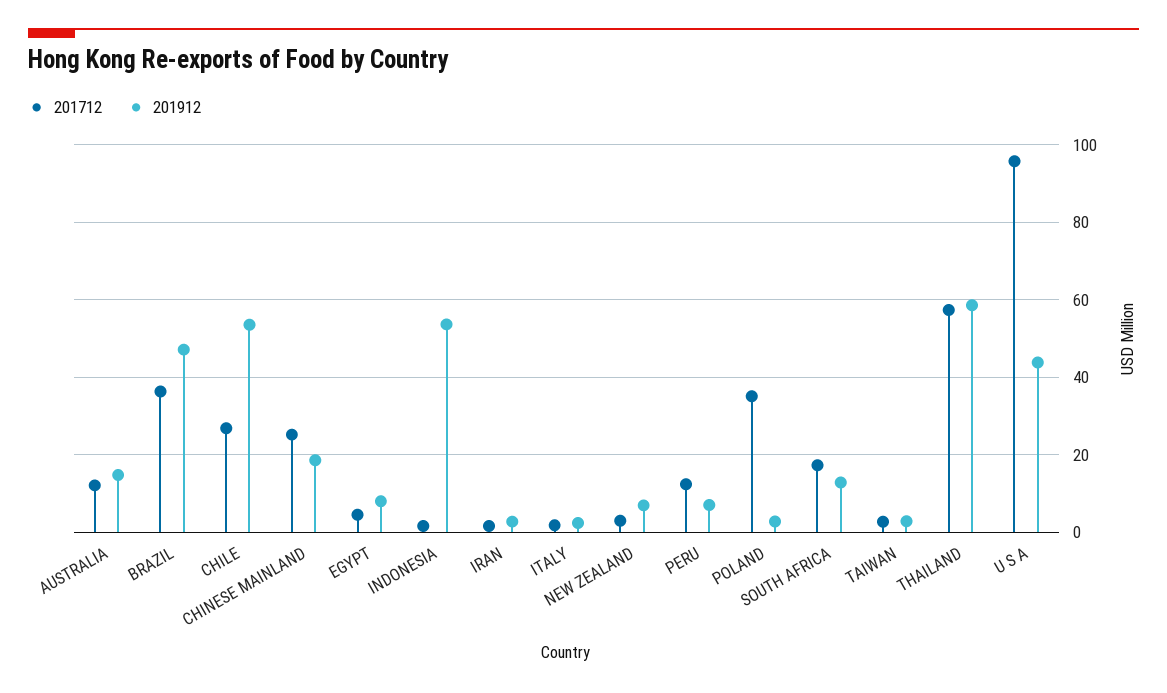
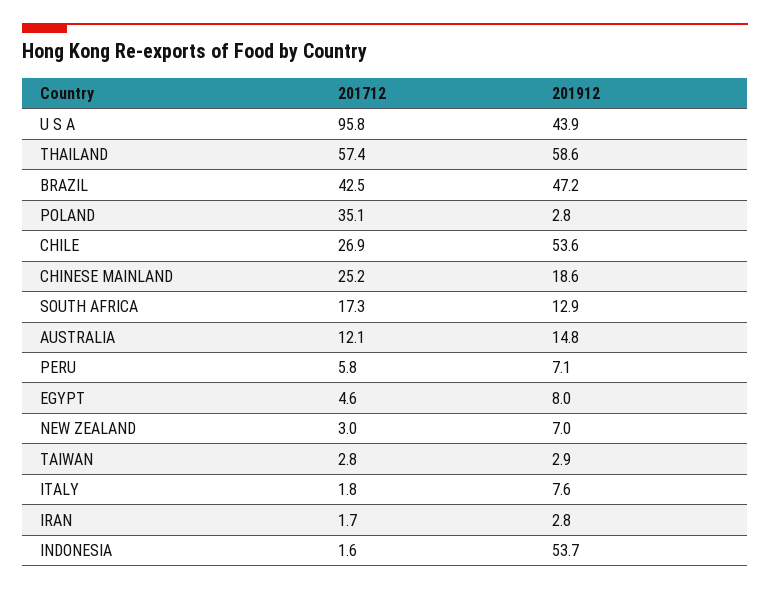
201712, BRAZIL: 36 -> 42.5
201912, ITALY: 2 -> 7.6
201712, PERU: 12 -> 5.8

